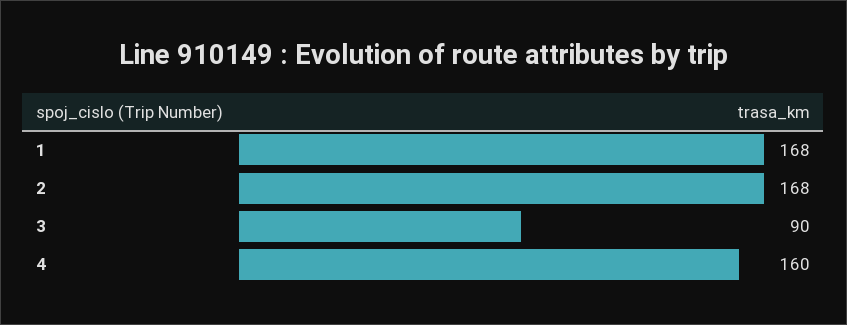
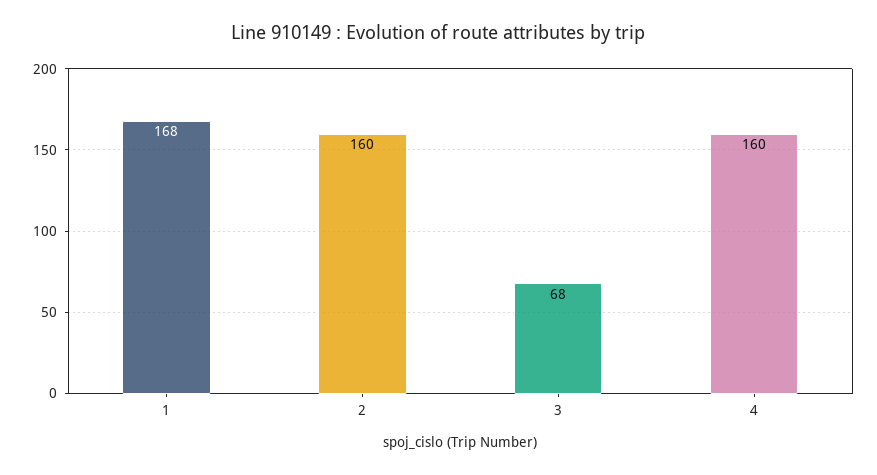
2: 168 -> 160
3: 90 -> 68

